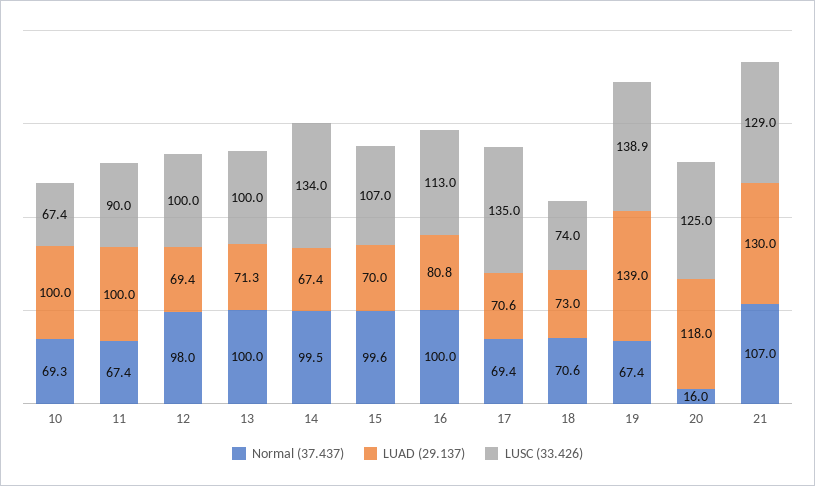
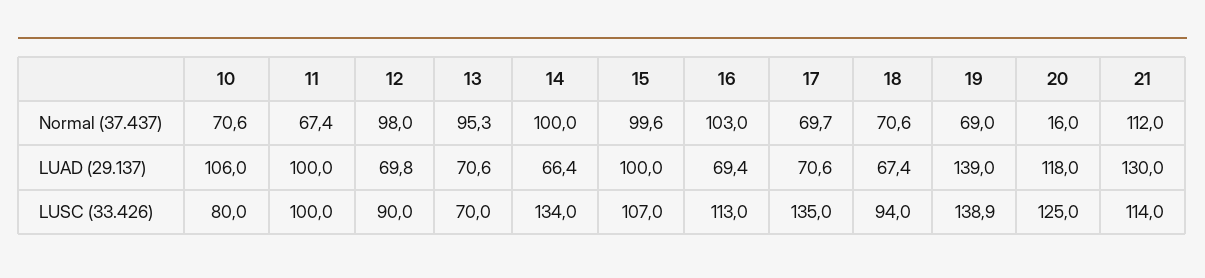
Normal (37.437), 10: 69.3 -> 70.6
LUAD (29.137), 10: 100 -> 106
LUSC (33.426), 10: 67.4 -> 80
LUSC (33.426), 11: 90 -> 100
LUAD (29.137), 12: 69.4 -> 69.8
LUSC (33.426), 12: 100 -> 90
Normal (37.437), 13: 100 -> 95.3
LUAD (29.137), 13: 71.3 -> 70.6
LUSC (33.426), 13: 100 -> 70
Normal (37.437), 14: 99.5 -> 100
LUAD (29.137), 14: 67.4 -> 66.4
LUAD (29.137), 15: 70 -> 100
Normal (37.437), 16: 100 -> 103
LUAD (29.137), 16: 80.8 -> 69.4
Normal (37.437), 17: 69.4 -> 69.7
LUAD (29.137), 18: 73 -> 67.4
LUSC (33.426), 18: 74 -> 94
Normal (37.437), 19: 67.4 -> 69
Normal (37.437), 21: 107 -> 112
LUSC (33.426), 21: 129 -> 114

